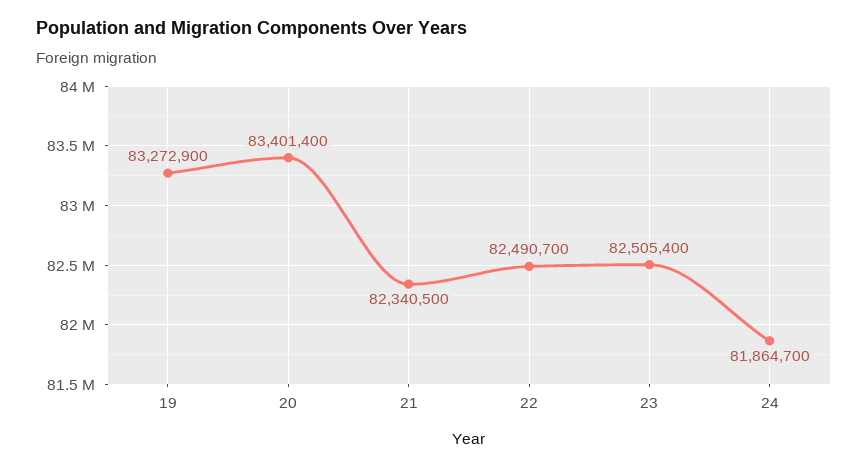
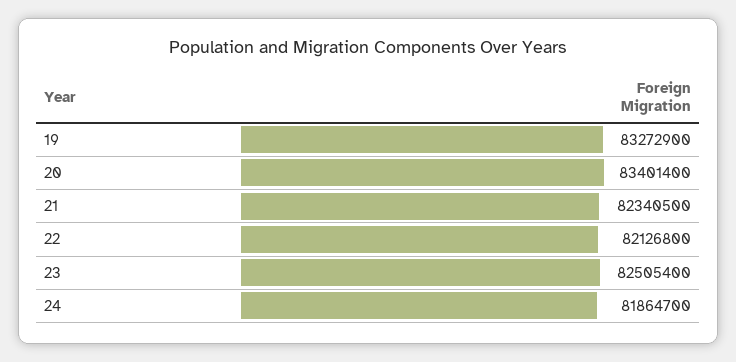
22: 82490700 -> 82126800

